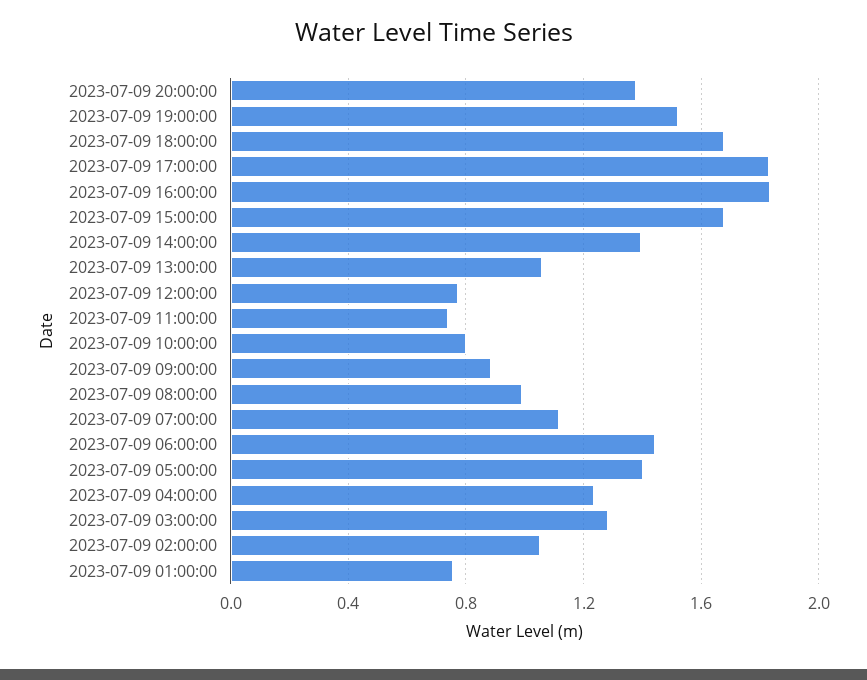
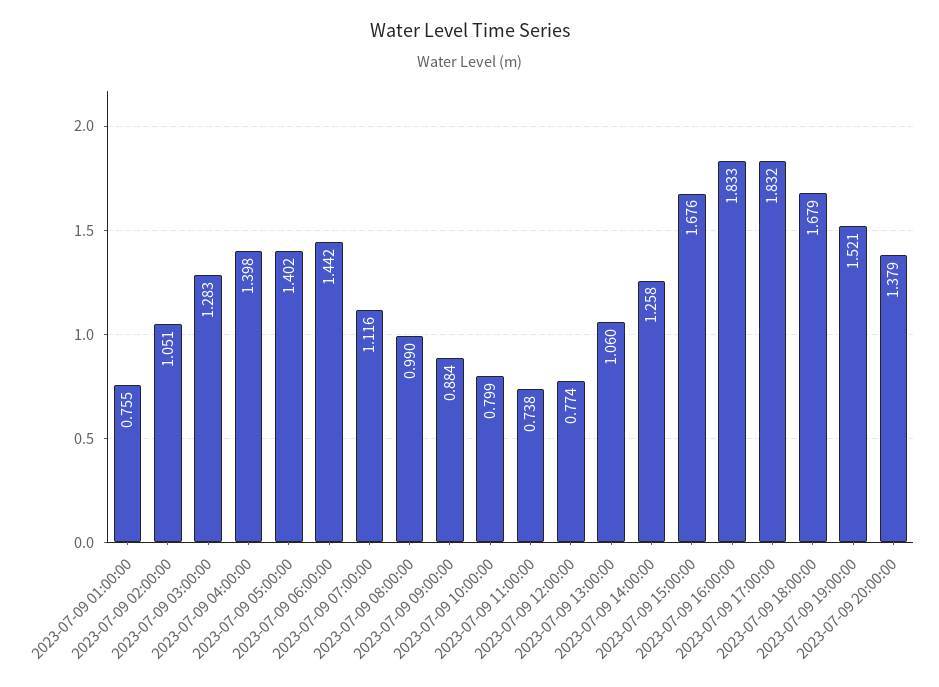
2023-07-09 14:00:00: 1.4 -> 1.258
2023-07-09 04:00:00: 1.25 -> 1.398

